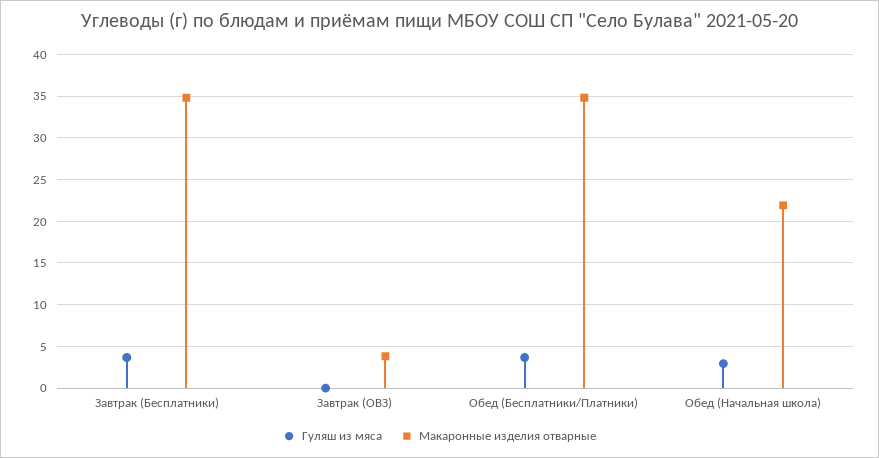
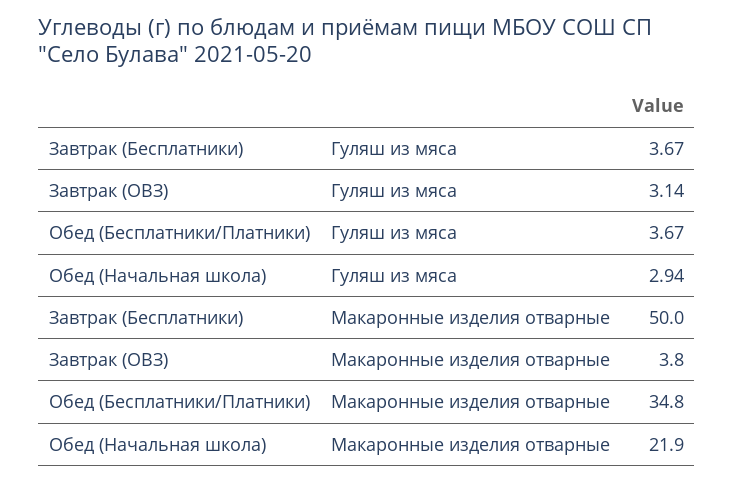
Макаронные изделия отварные, Завтрак (Бесплатники): 35 -> 50
Гуляш из мяса, Завтрак (ОВЗ): 0 -> 3.14

